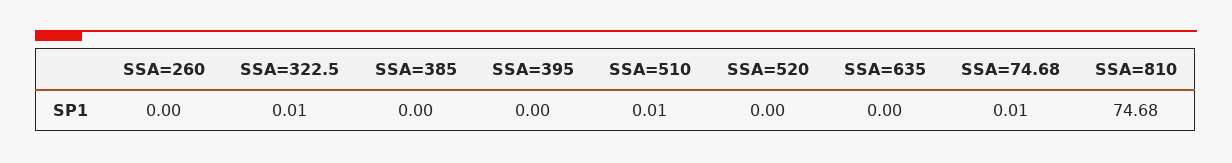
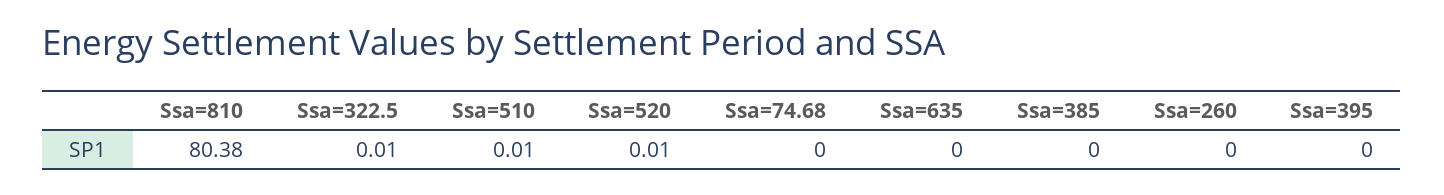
SSA=520: 0 -> 0.01
SSA=74.68: 0.01 -> 0
SSA=810: 74.68 -> 80.38

